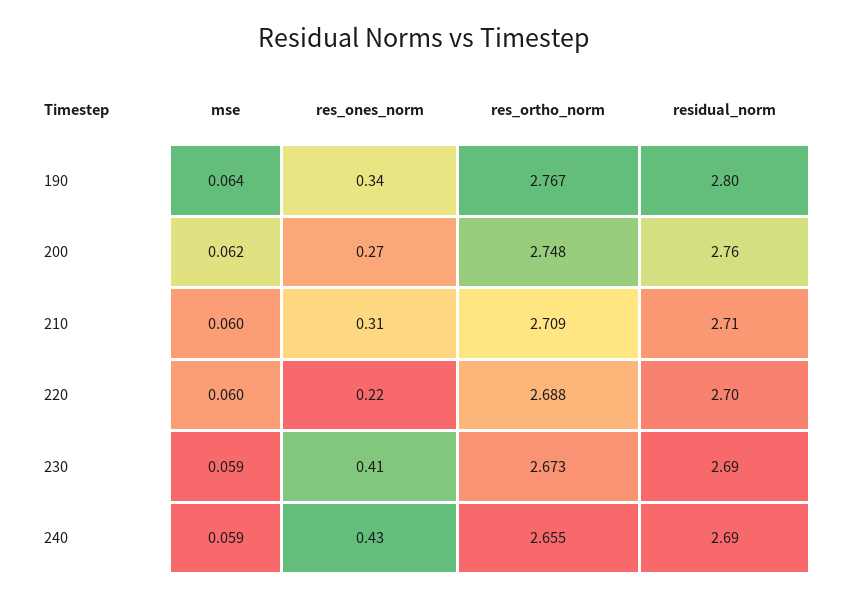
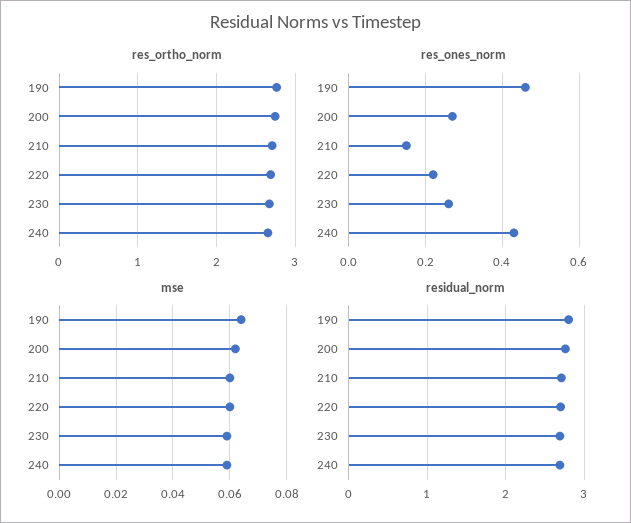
res_ones_norm, 190: 0.34 -> 0.45
res_ones_norm, 210: 0.31 -> 0.15
res_ones_norm, 230: 0.41 -> 0.25

